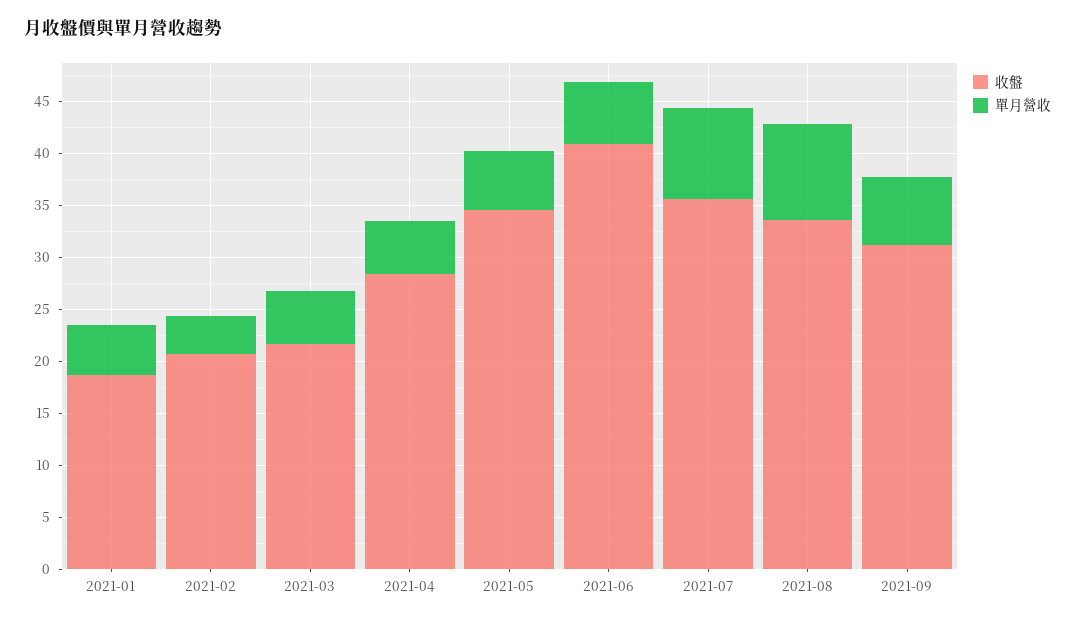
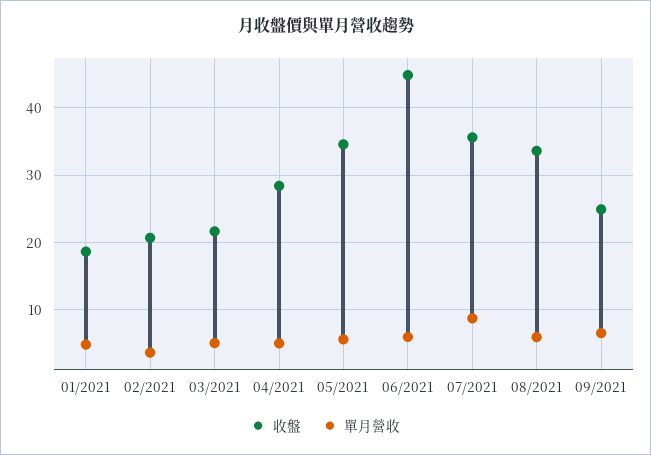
收盤, 2021-06: 41 -> 45
單月營收, 2021-08: 9 -> 6
收盤, 2021-09: 31 -> 25

